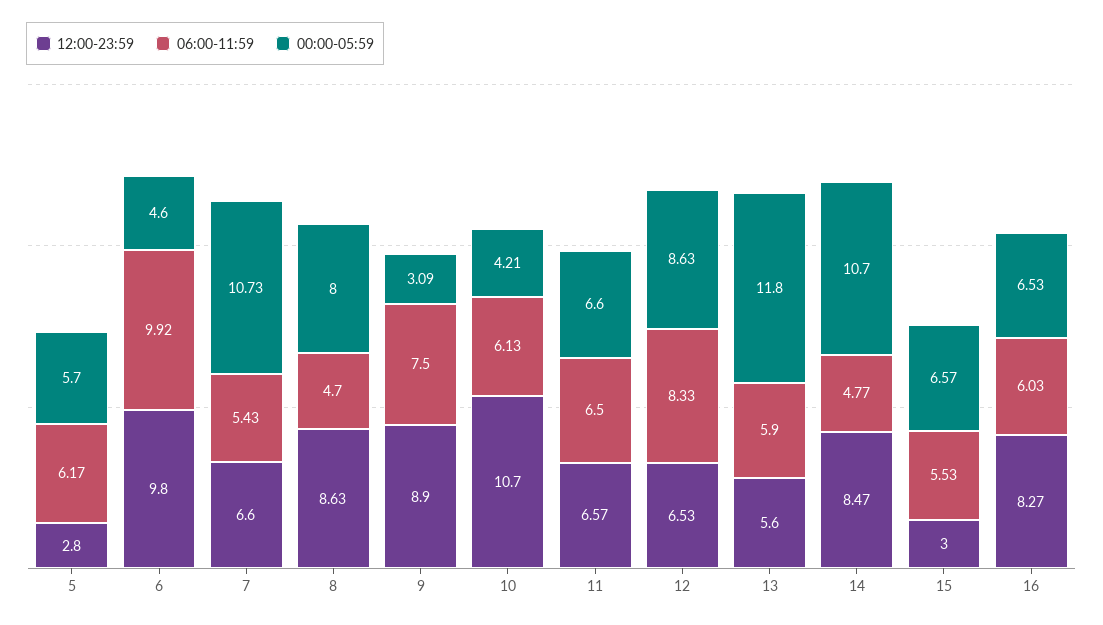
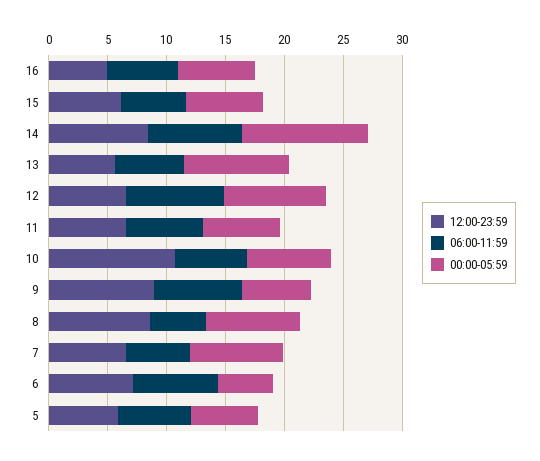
12:00-23:59, 5: 2.8 -> 6
12:00-23:59, 6: 9.8 -> 7
06:00-11:59, 6: 9.92 -> 7
00:00-05:59, 7: 10.73 -> 8
00:00-05:59, 9: 3.09 -> 6
00:00-05:59, 10: 4.21 -> 7
00:00-05:59, 13: 11.8 -> 9
06:00-11:59, 14: 4.77 -> 8
12:00-23:59, 15: 3 -> 6
12:00-23:59, 16: 8.27 -> 5

